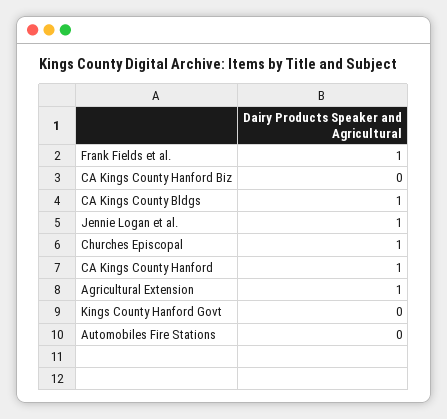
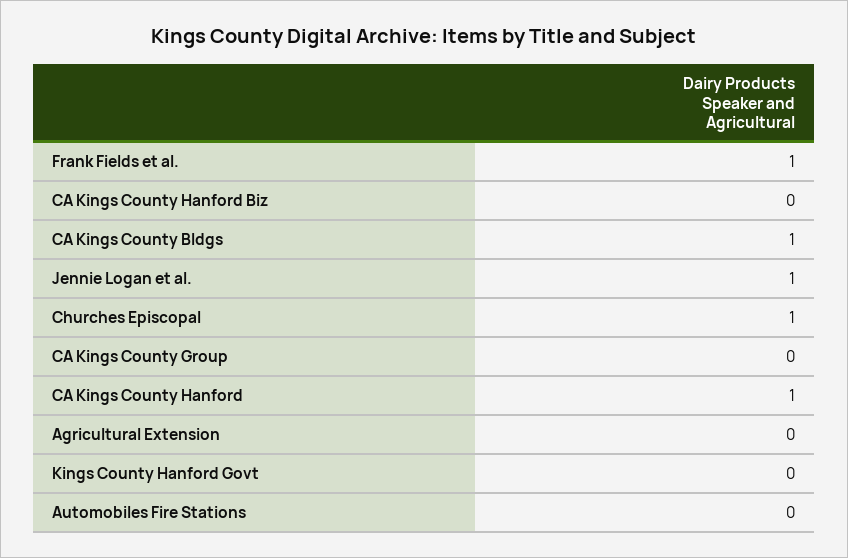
Agricultural Extension: 1 -> 0
CA Kings County Group: none -> 0

